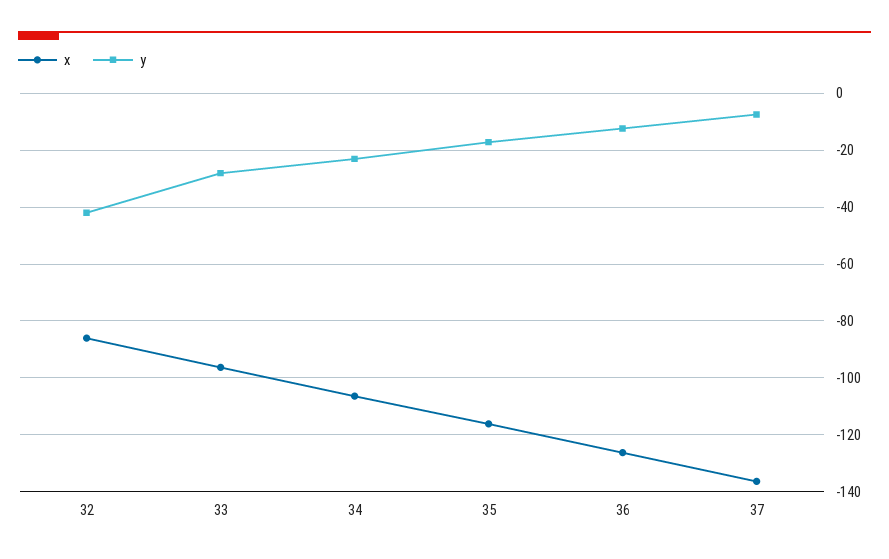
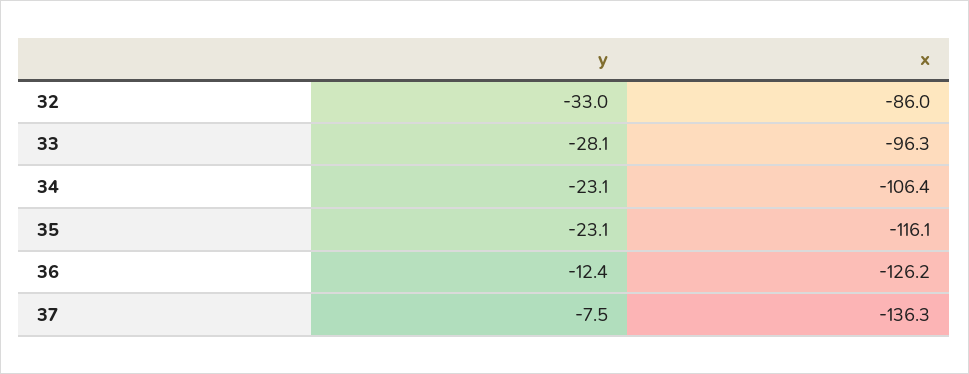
y, 32: -42.5 -> -33
y, 35: -17.5 -> -23.1

